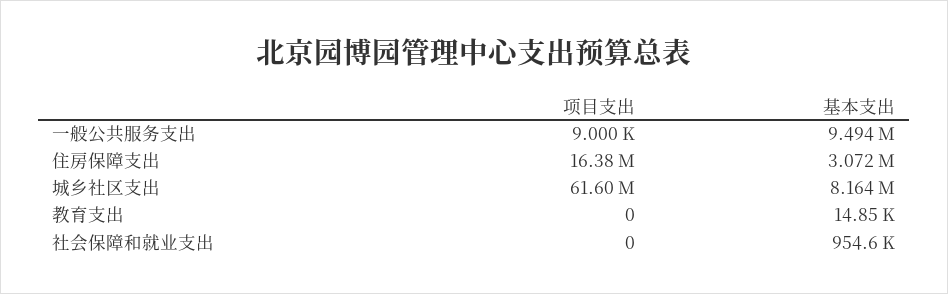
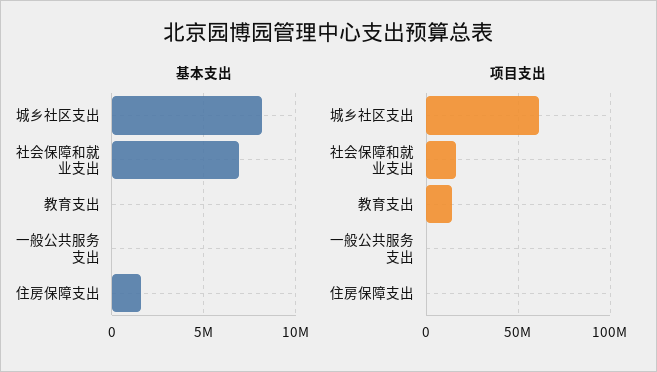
基本支出, 一般公共服务支出: 9494000 -> 0
项目支出, 住房保障支出: 16380000 -> 0
基本支出, 住房保障支出: 3072000 -> 1500000
项目支出, 教育支出: 0 -> 15000000
项目支出, 社会保障和就业支出: 0 -> 15000000
基本支出, 社会保障和就业支出: 954600 -> 7000000

